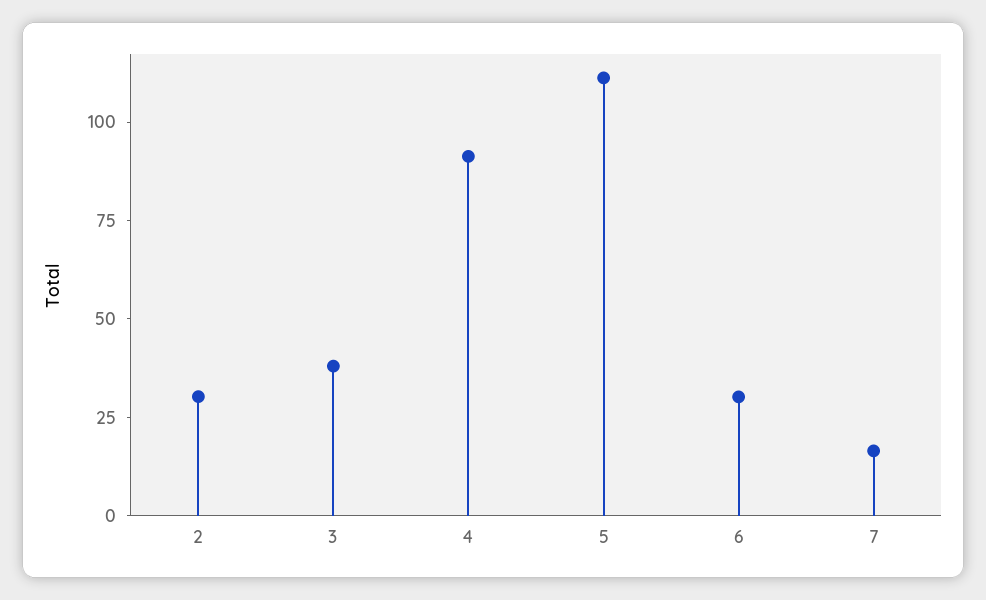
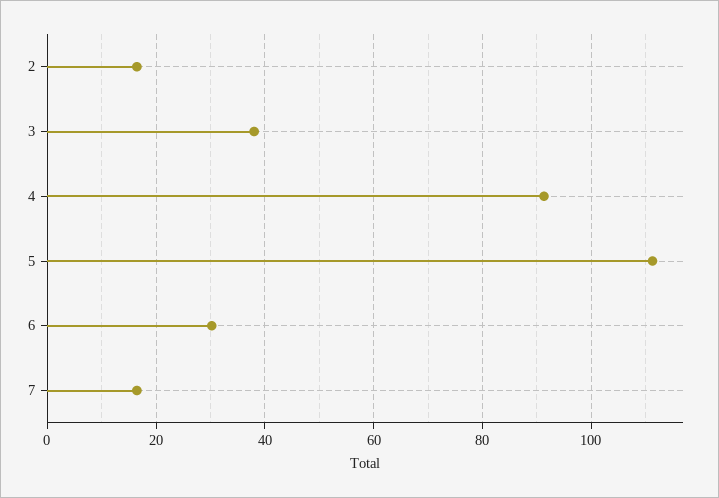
2: 30 -> 16

